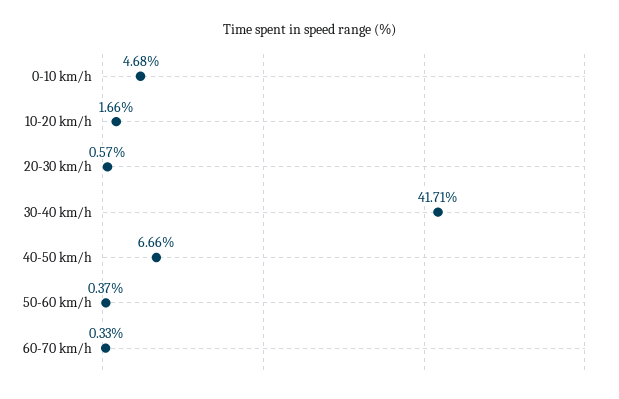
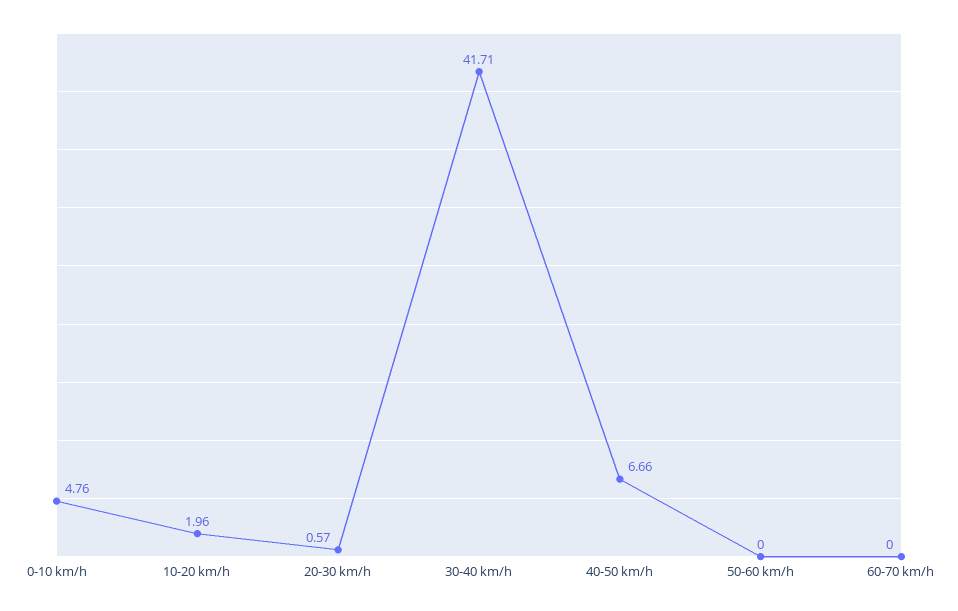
0-10 km/h: 4.68 -> 4.76
10-20 km/h: 1.66 -> 1.96
50-60 km/h: 0.37 -> 0
60-70 km/h: 0.33 -> 0

